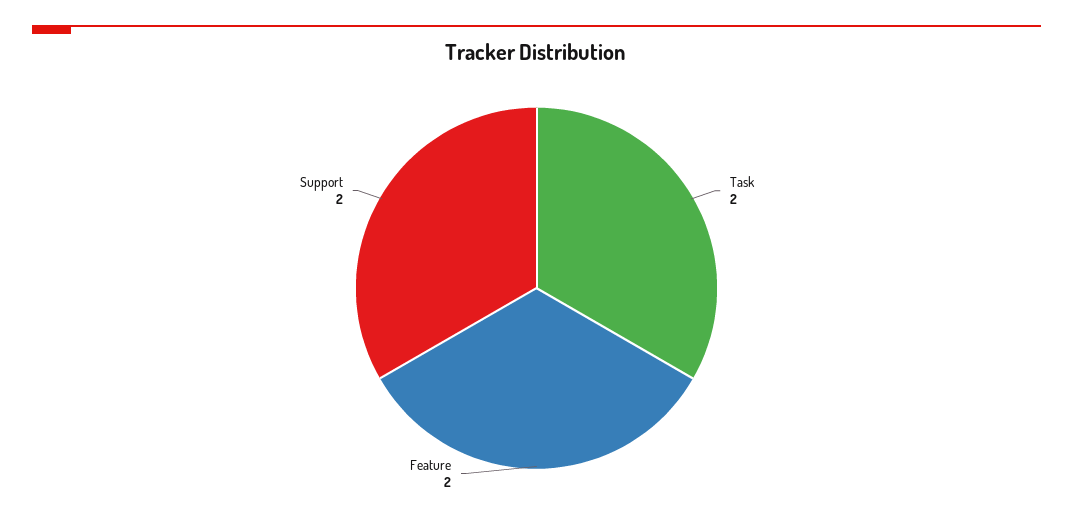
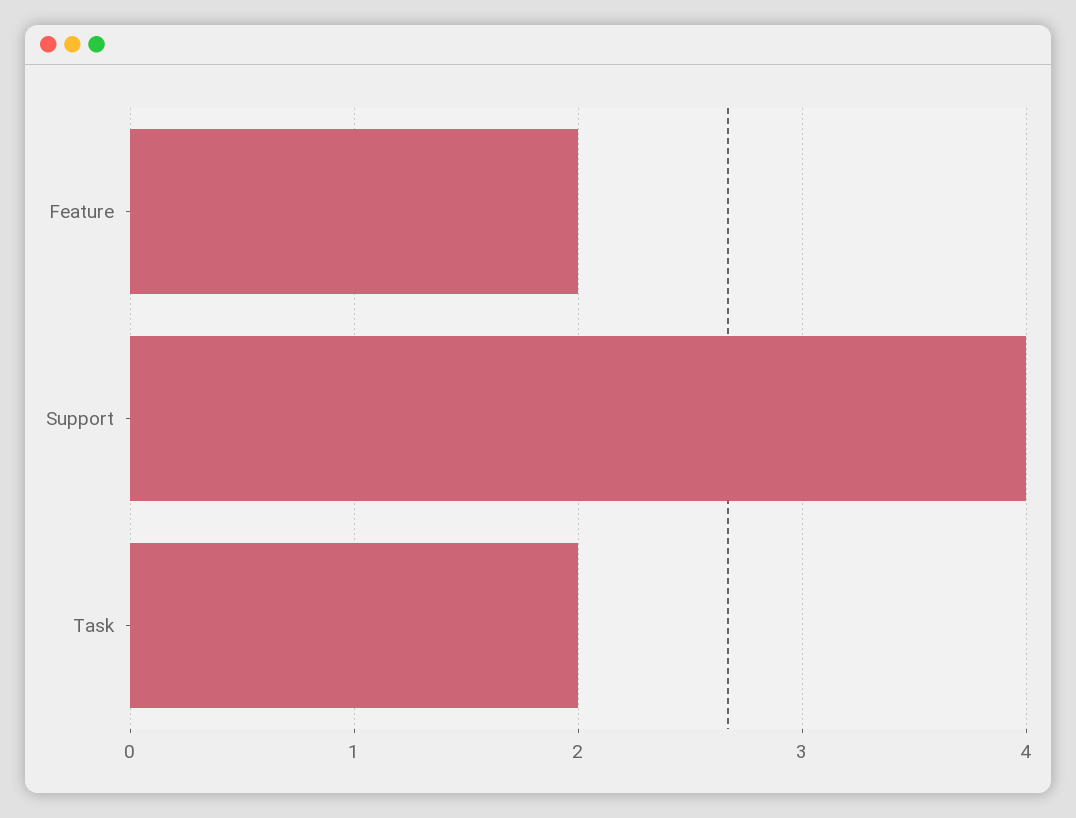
Support: 2 -> 4

